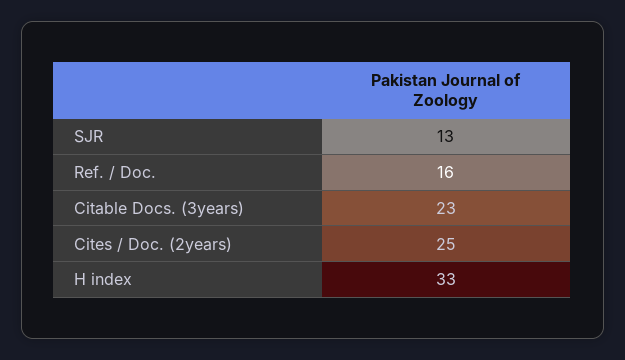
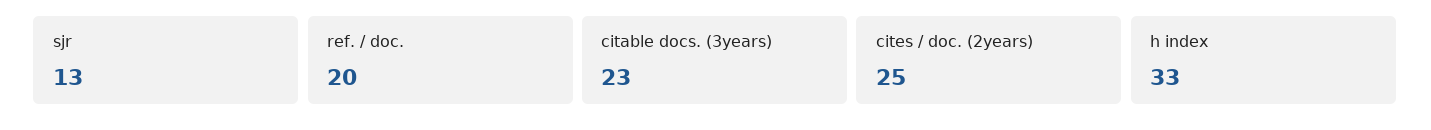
Ref. / Doc.: 16 -> 20

